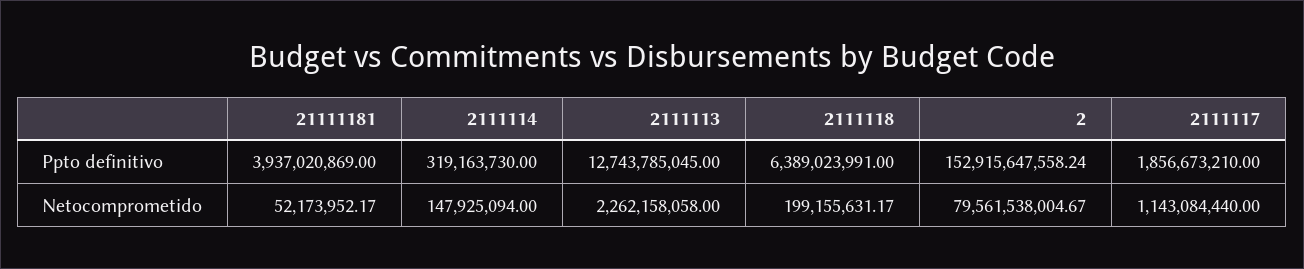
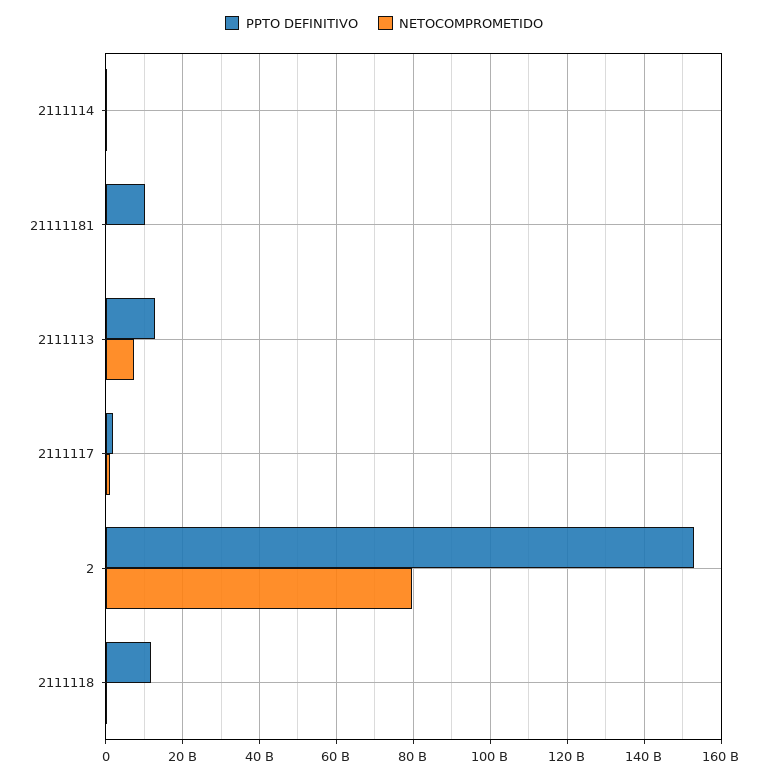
Ppto definitivo, 21111181: 3937020869 -> 10000000000
Ppto definitivo, 2111118: 6389023991 -> 12000000000
Netocomprometido, 2111113: 2262158058 -> 8000000000

